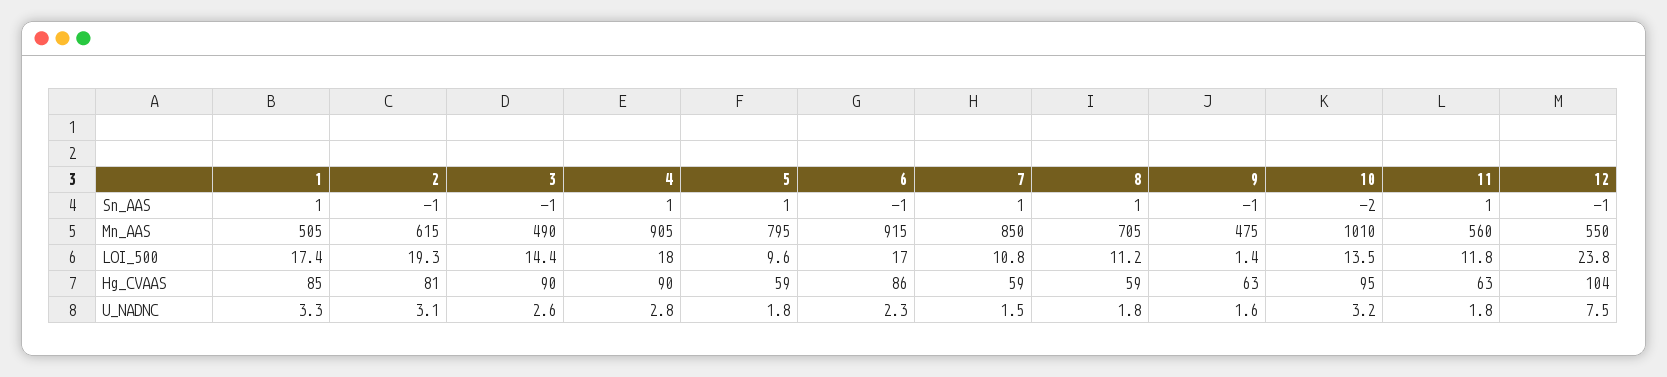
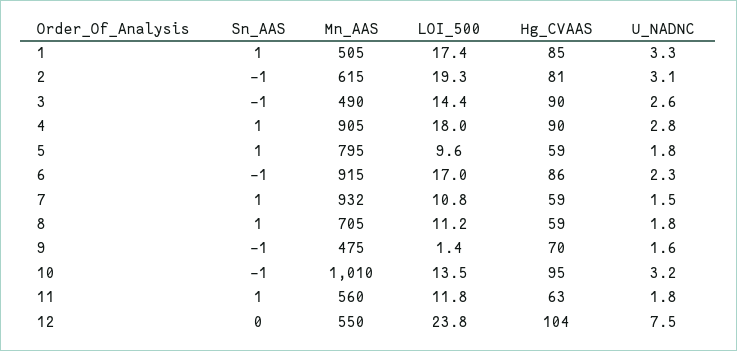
10, Sn_AAS: -2 -> -1
12, Sn_AAS: -1 -> 0
7, Mn_AAS: 850 -> 932
9, Hg_CVAAS: 63 -> 70

